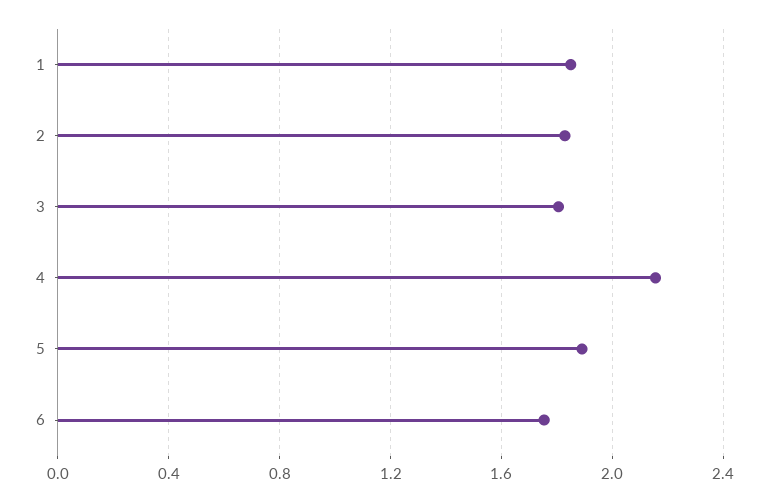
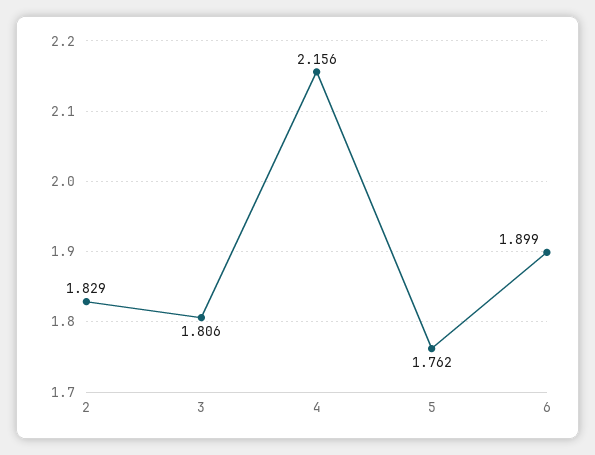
1: 1.85 -> none
5: 1.9 -> 1.762
6: 1.75 -> 1.899

